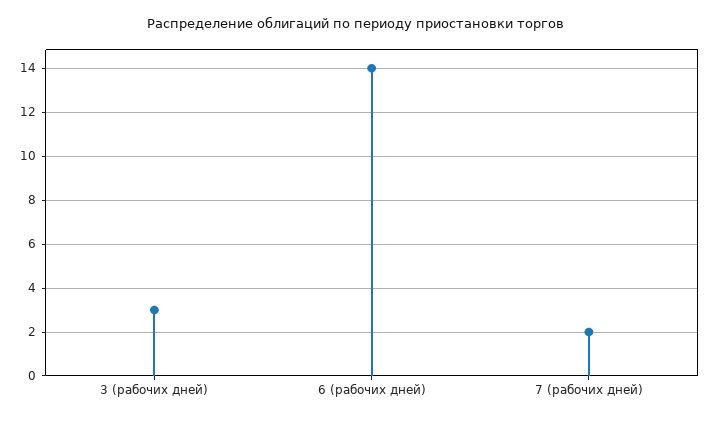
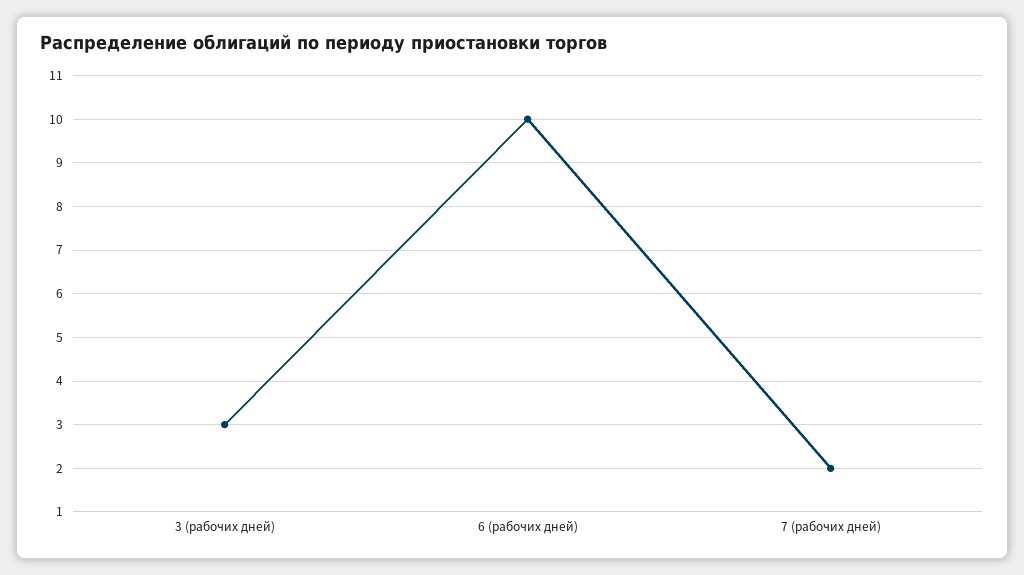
6 (рабочих дней): 14 -> 10

